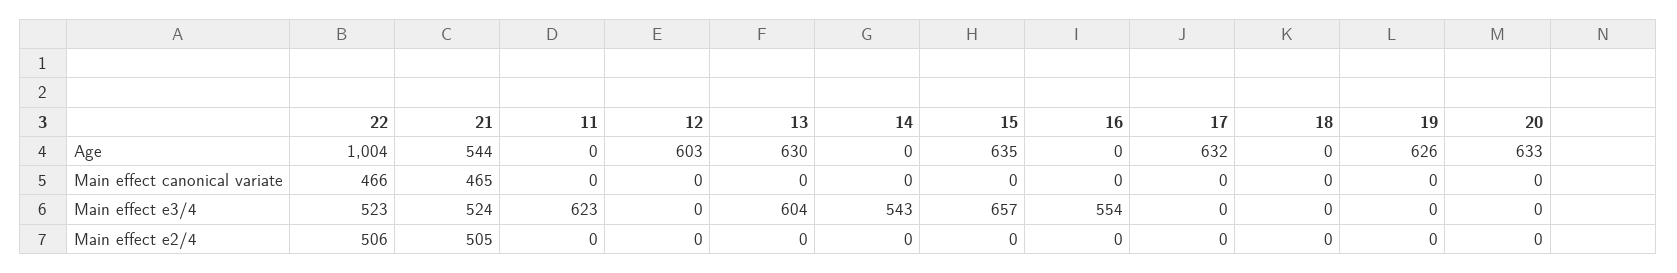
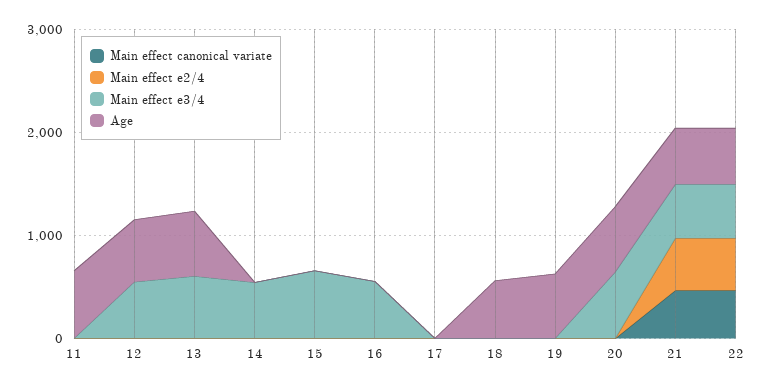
Age, 22: 1004 -> 600
Age, 11: 0 -> 600
Age, 15: 635 -> 0
Age, 17: 632 -> 0
Age, 18: 0 -> 600
Main effect e3/4, 11: 623 -> 0
Main effect e3/4, 12: 0 -> 600
Main effect e3/4, 20: 0 -> 600

